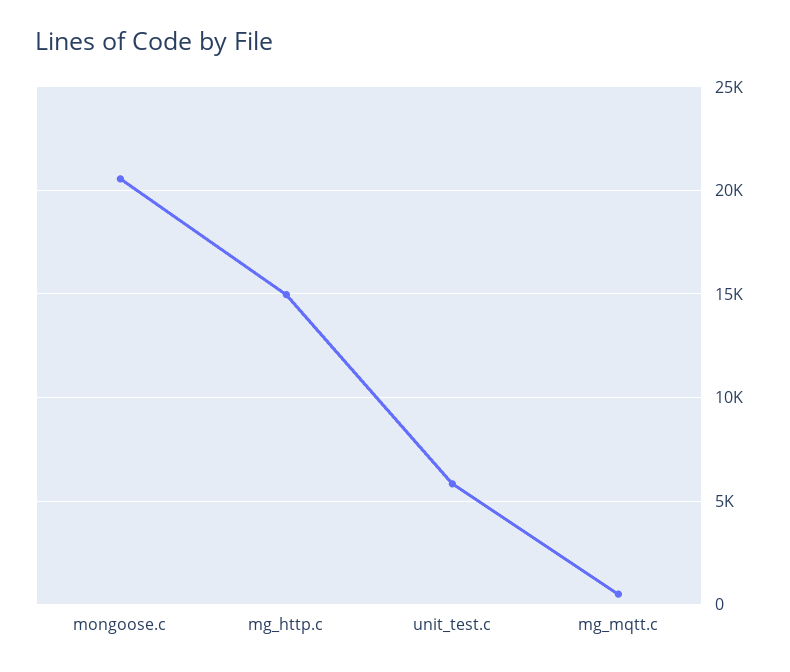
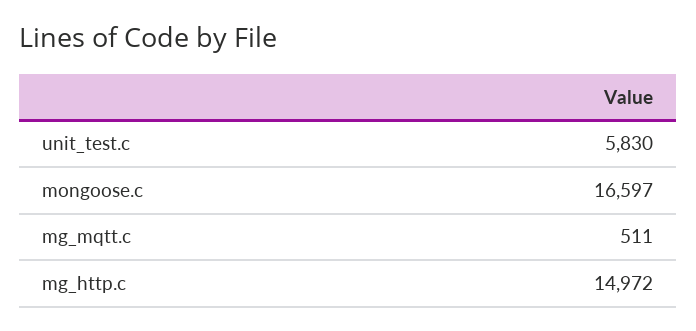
mongoose.c: 20500 -> 16597

